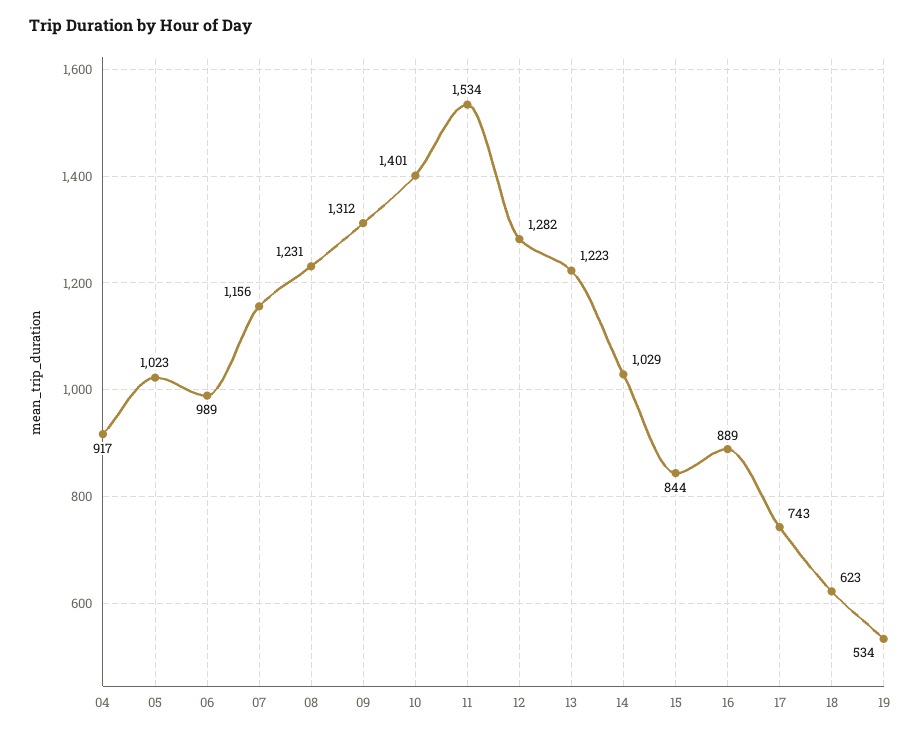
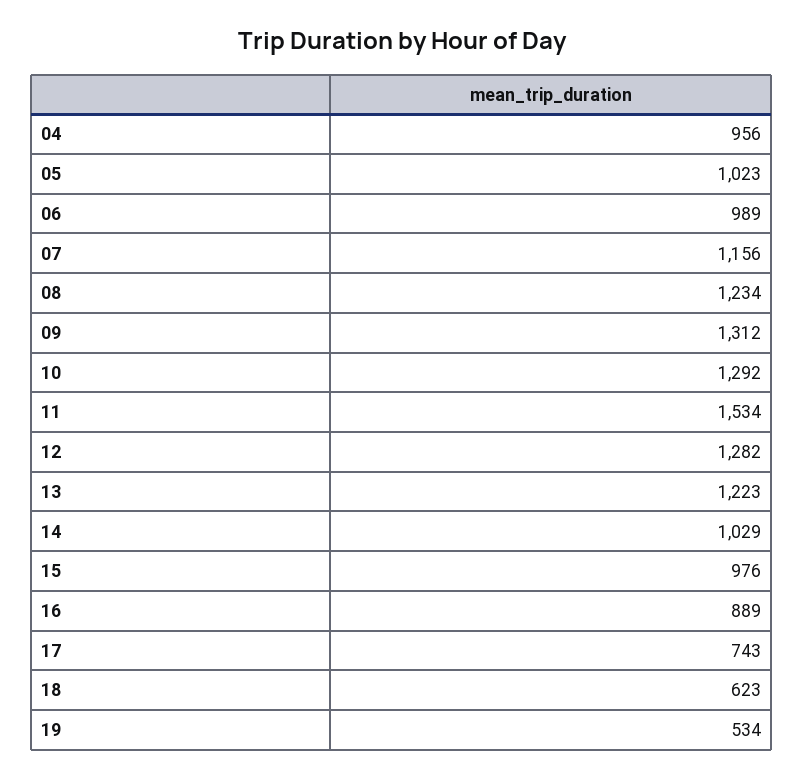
04: 917 -> 956
08: 1231 -> 1234
10: 1401 -> 1292
15: 844 -> 976

